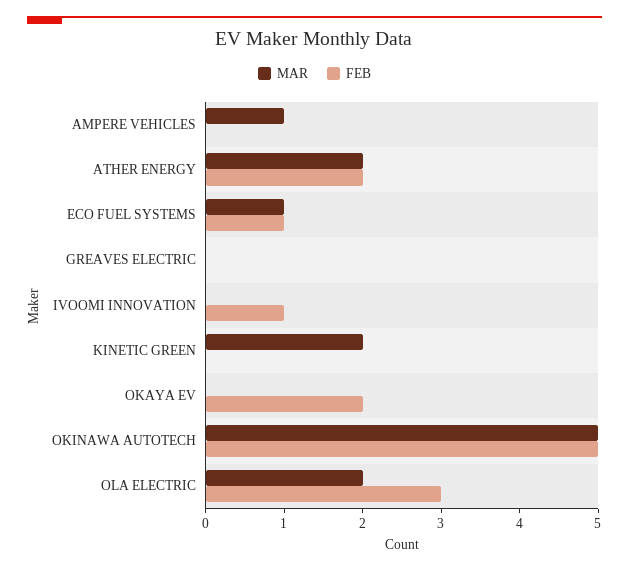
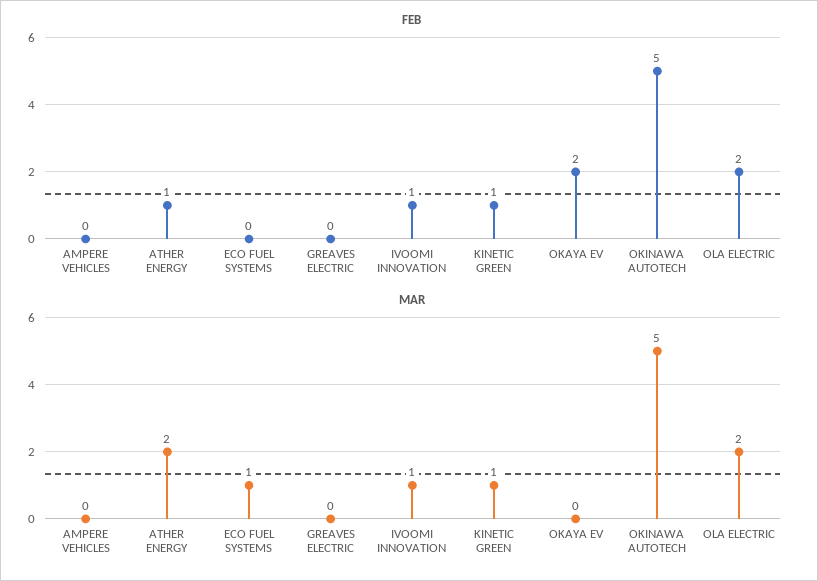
MAR, AMPERE VEHICLES: 1 -> 0
FEB, ATHER ENERGY: 2 -> 1
FEB, ECO FUEL SYSTEMS: 1 -> 0
MAR, IVOOMI INNOVATION: 0 -> 1
MAR, KINETIC GREEN: 2 -> 1
FEB, KINETIC GREEN: 0 -> 1
FEB, OLA ELECTRIC: 3 -> 2

